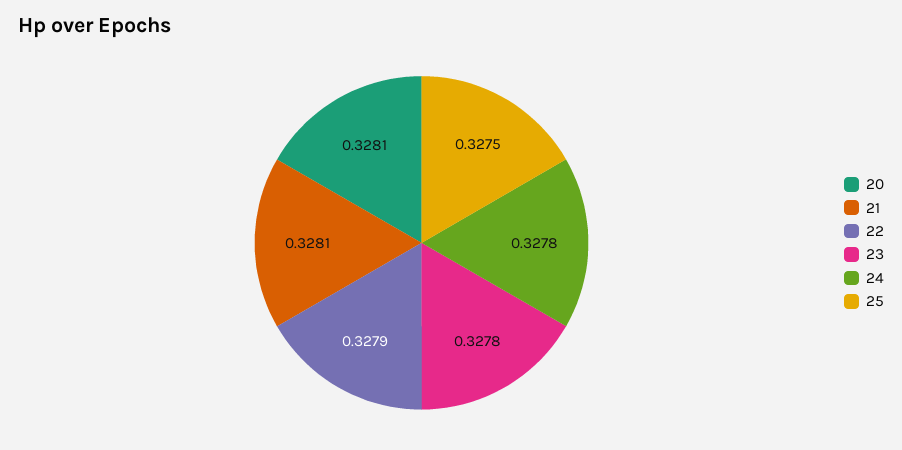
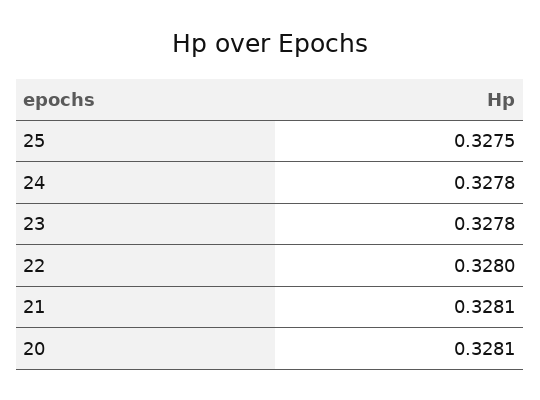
22: 0.3279 -> 0.328

